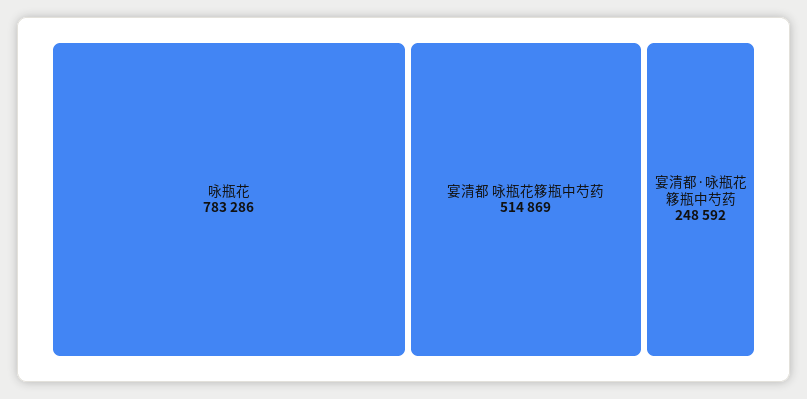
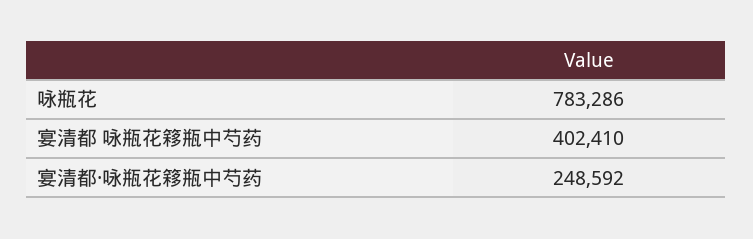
宴清都 咏瓶花簃瓶中芍药: 514869 -> 402410

